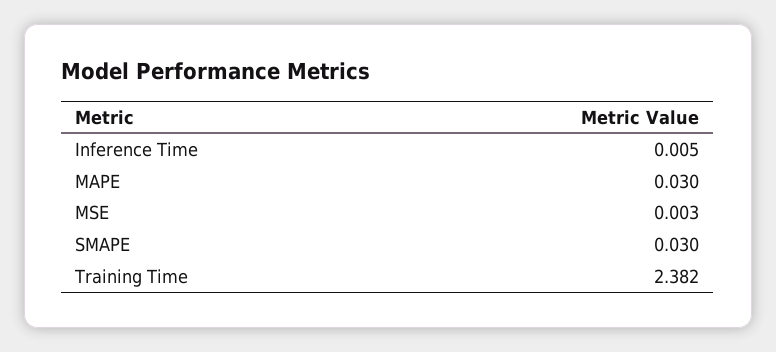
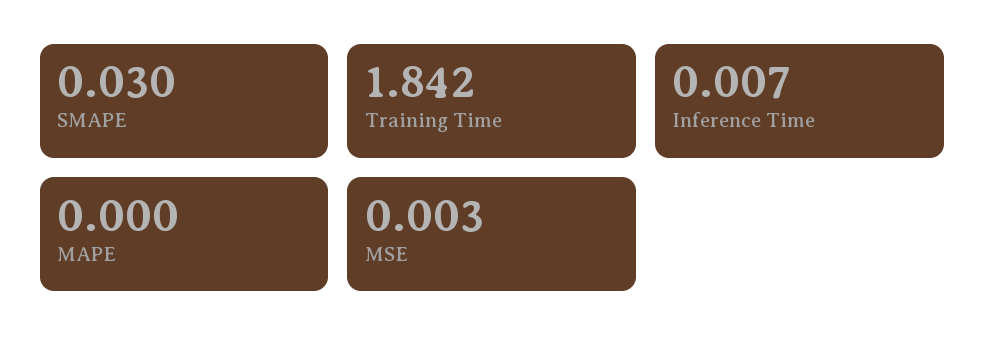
Inference Time: 0.005 -> 0.007
MAPE: 0.03 -> 0
Training Time: 2.382 -> 1.842

